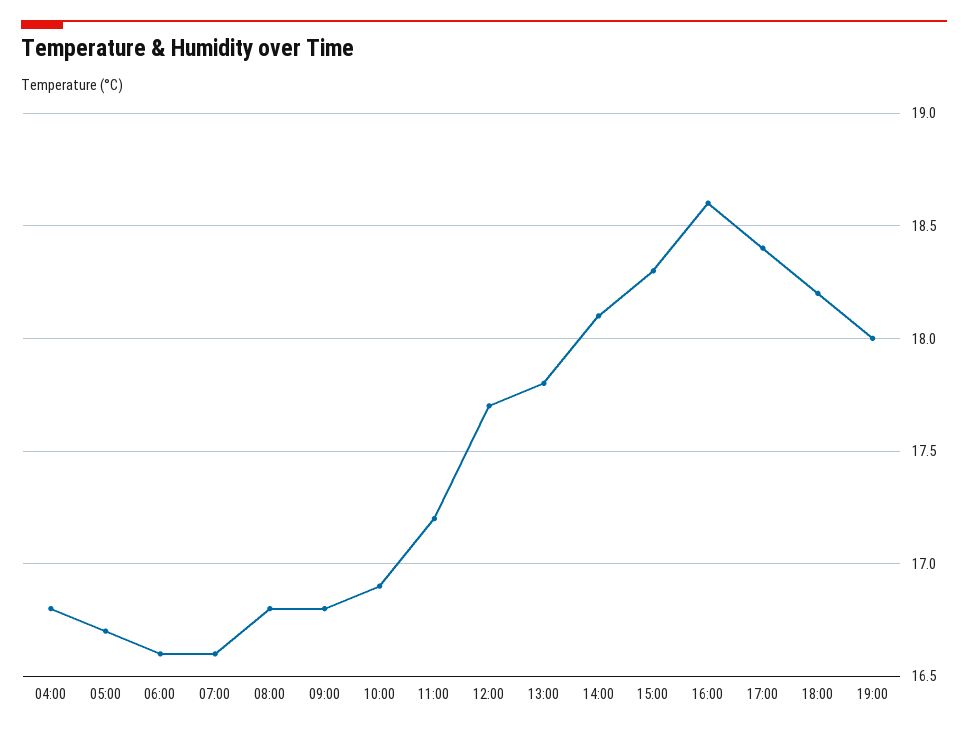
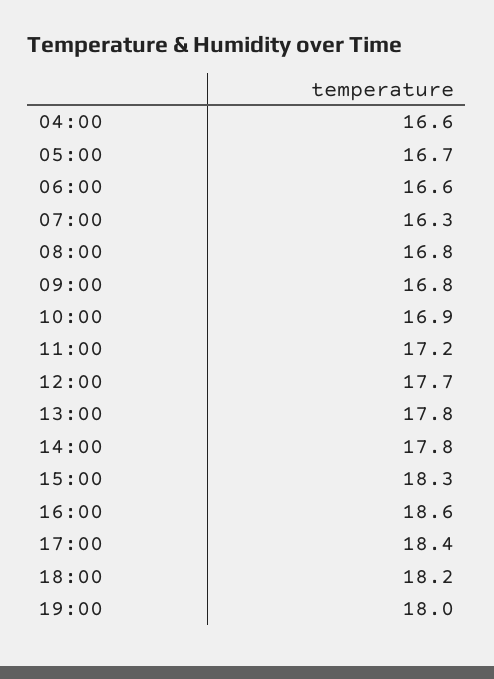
04:00: 16.8 -> 16.6
07:00: 16.6 -> 16.3
14:00: 18.1 -> 17.8

